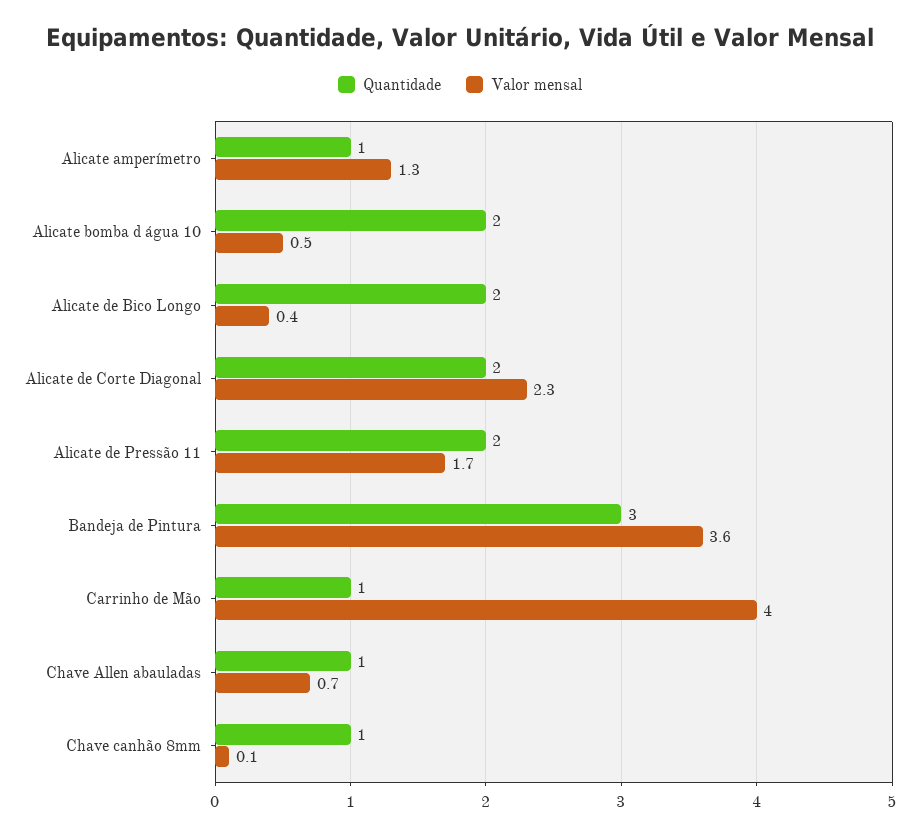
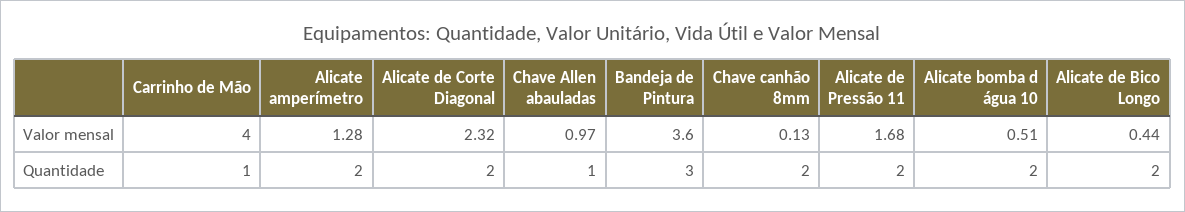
Quantidade, Alicate amperímetro: 1 -> 2
Valor mensal, Chave Allen abauladas: 0.7 -> 0.97
Quantidade, Chave canhão 8mm: 1 -> 2

